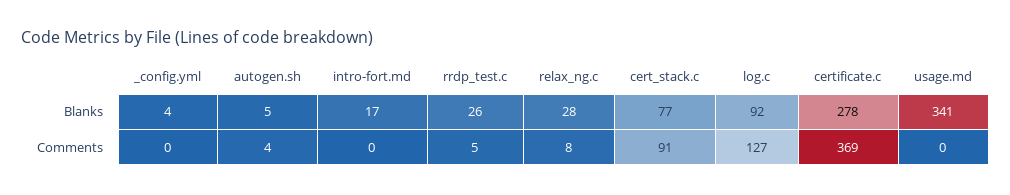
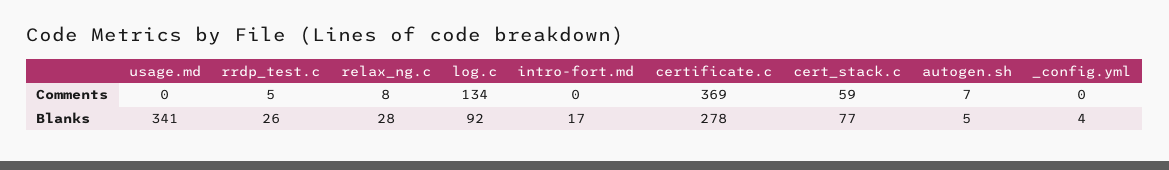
autogen.sh, Comments: 4 -> 7
cert_stack.c, Comments: 91 -> 59
log.c, Comments: 127 -> 134

